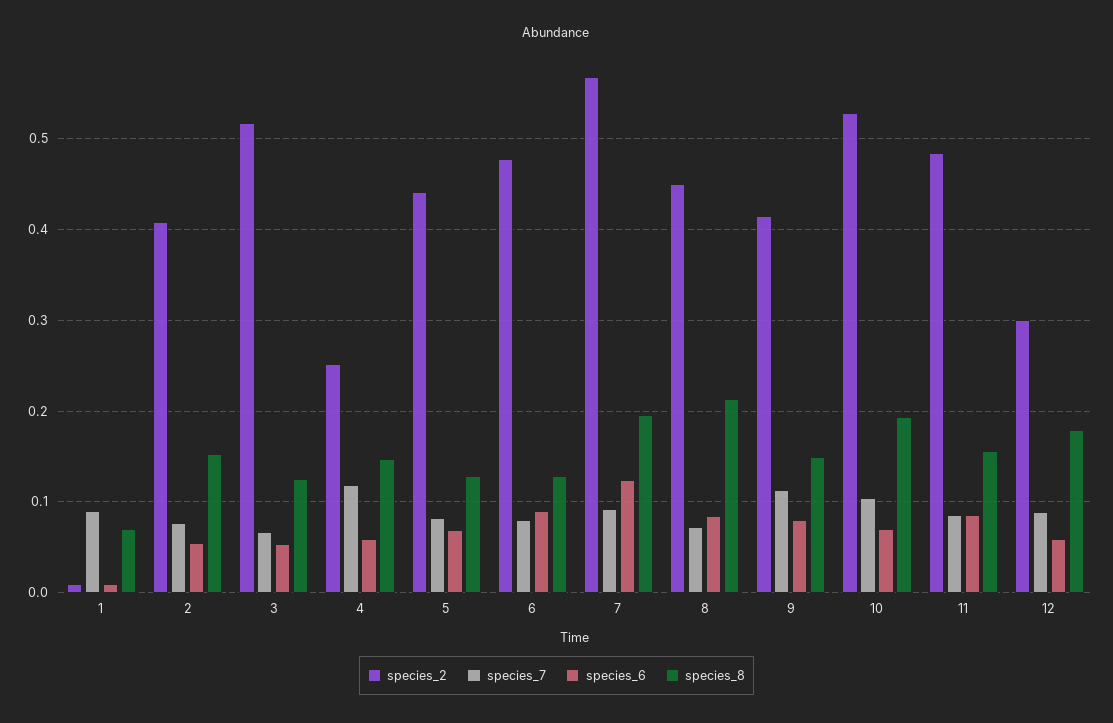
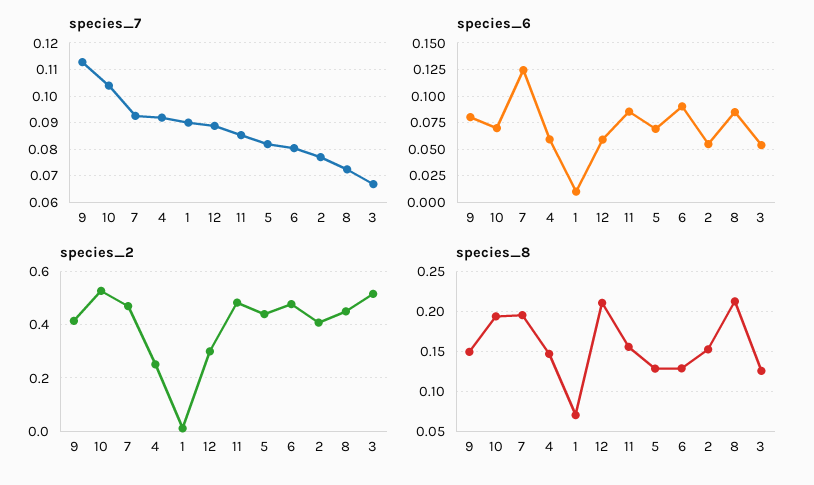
species_7, 4: 0.12 -> 0.0925
species_2, 7: 0.57 -> 0.475
species_8, 12: 0.18 -> 0.21

